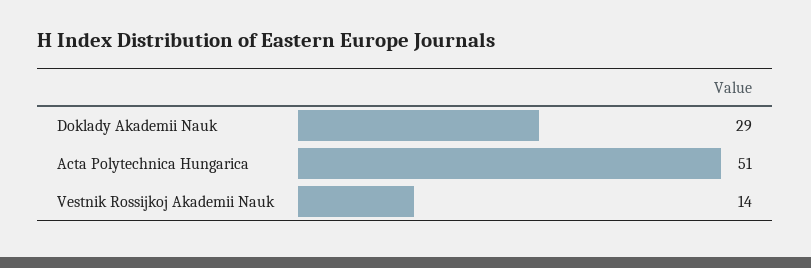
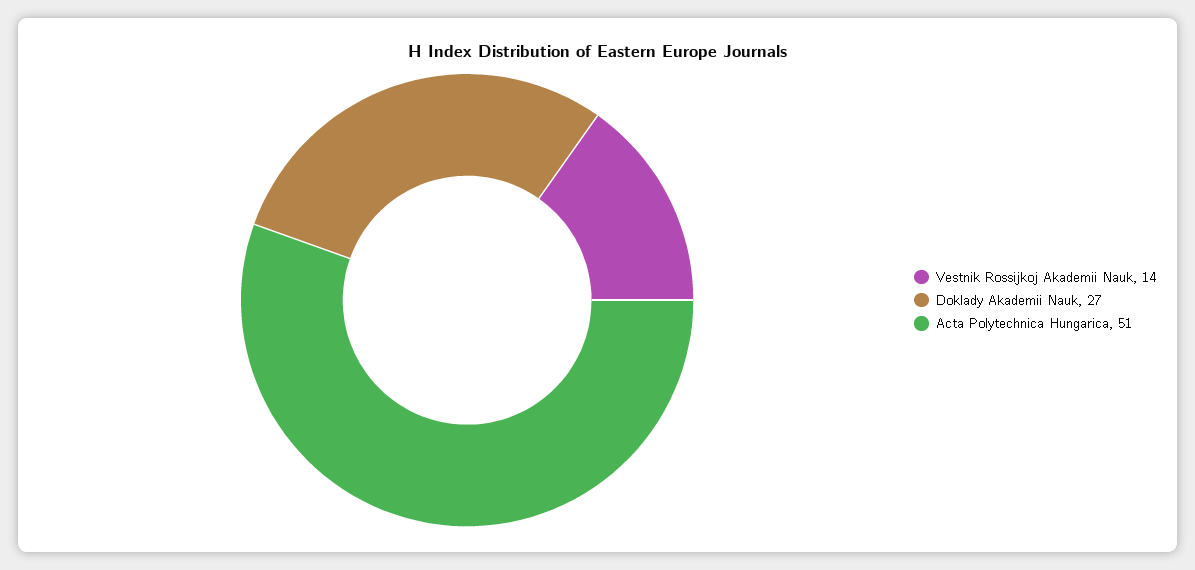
Doklady Akademii Nauk: 29 -> 27

